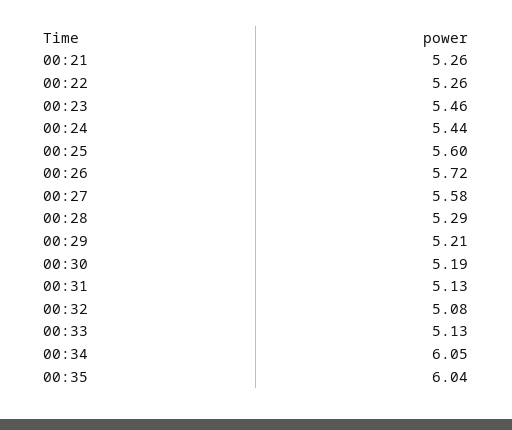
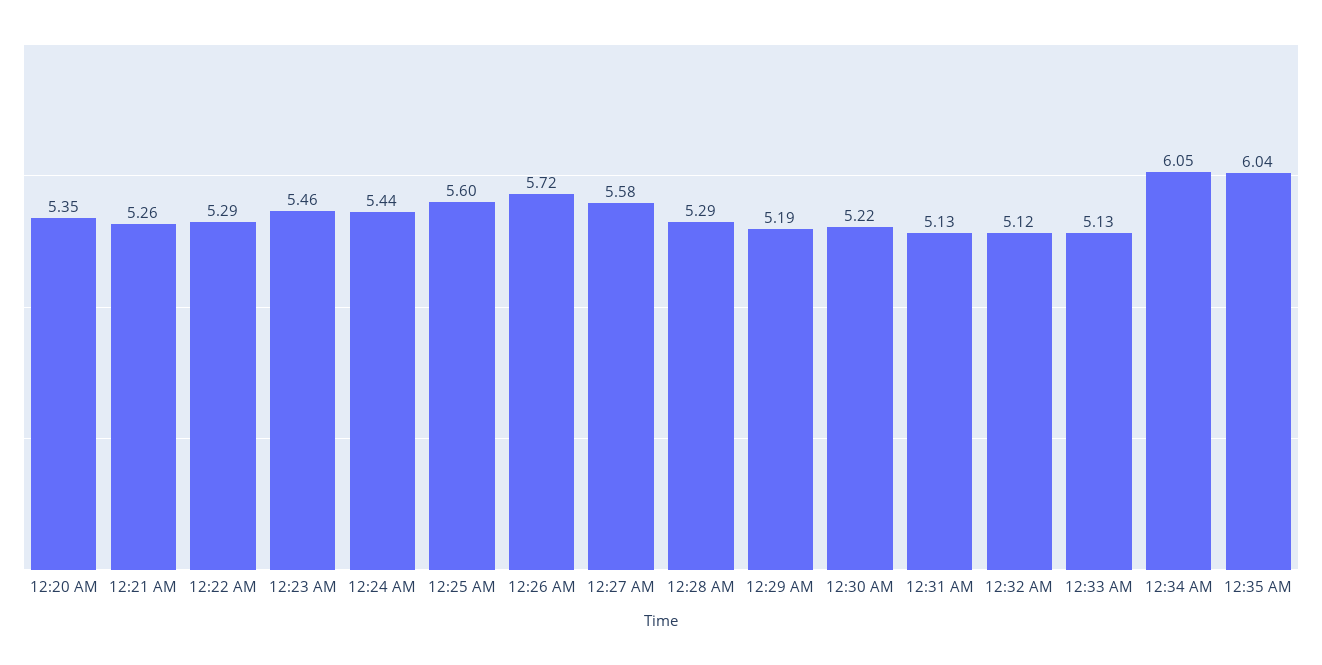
00:22: 5.26 -> 5.29
00:29: 5.21 -> 5.19
00:30: 5.19 -> 5.22
00:32: 5.08 -> 5.12
12:20 AM: none -> 5.35

